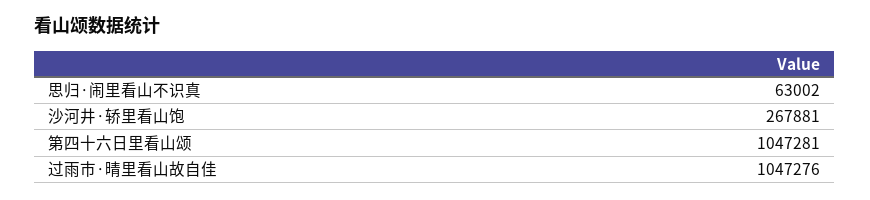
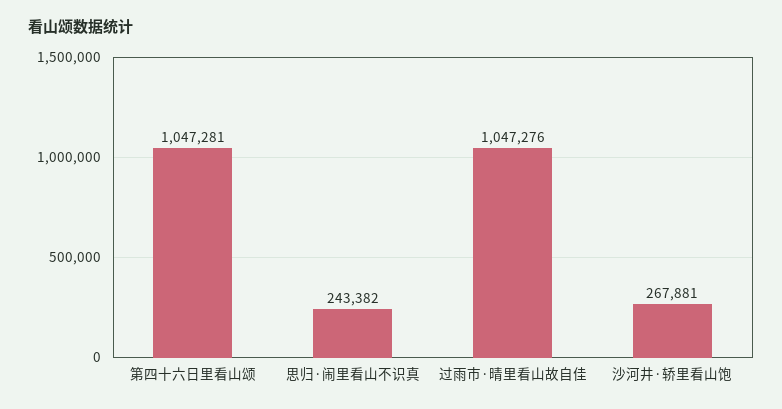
思归·闹里看山不识真: 63002 -> 243382

